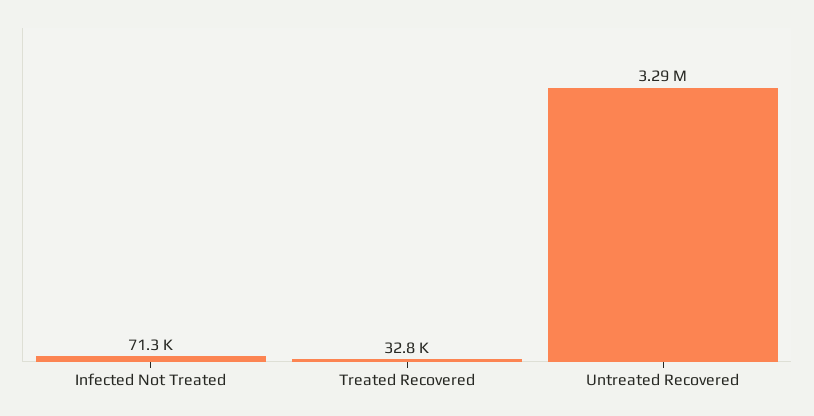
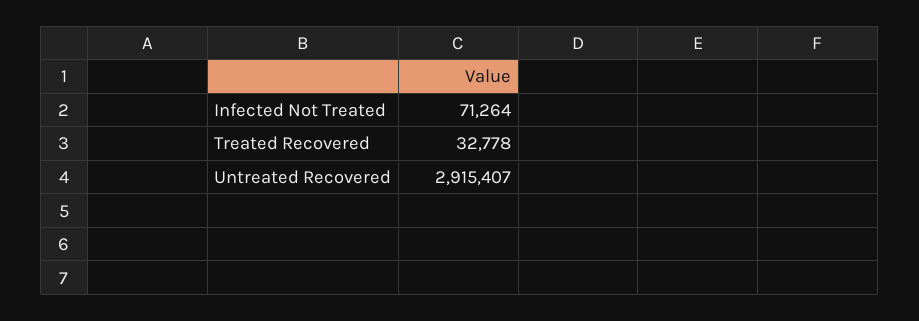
Untreated Recovered: 3290000 -> 2915407

